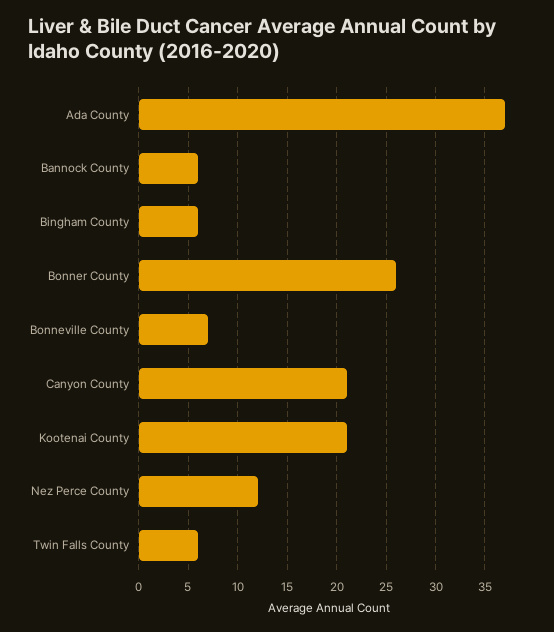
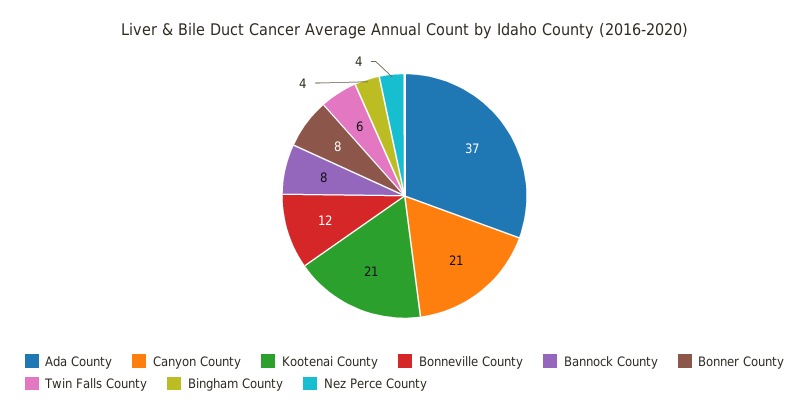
Bannock County: 6 -> 8
Bingham County: 6 -> 4
Bonner County: 26 -> 8
Bonneville County: 7 -> 12
Nez Perce County: 12 -> 4

